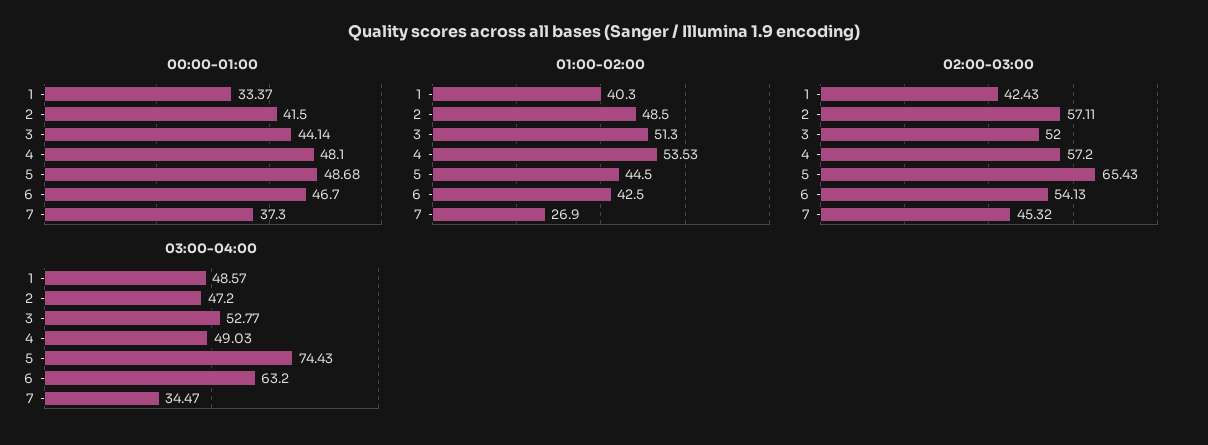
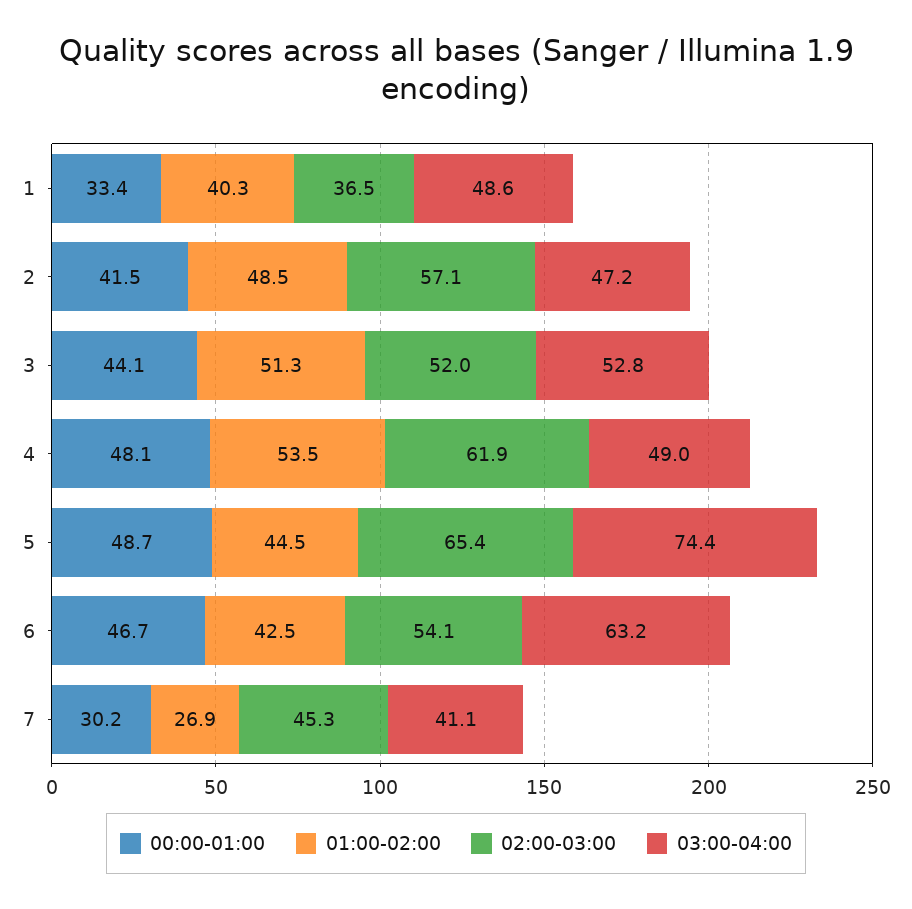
00:00-01:00, 7: 37.3 -> 30.2
02:00-03:00, 1: 42.43 -> 36.5
02:00-03:00, 4: 57.2 -> 61.9
03:00-04:00, 7: 34.47 -> 41.1

